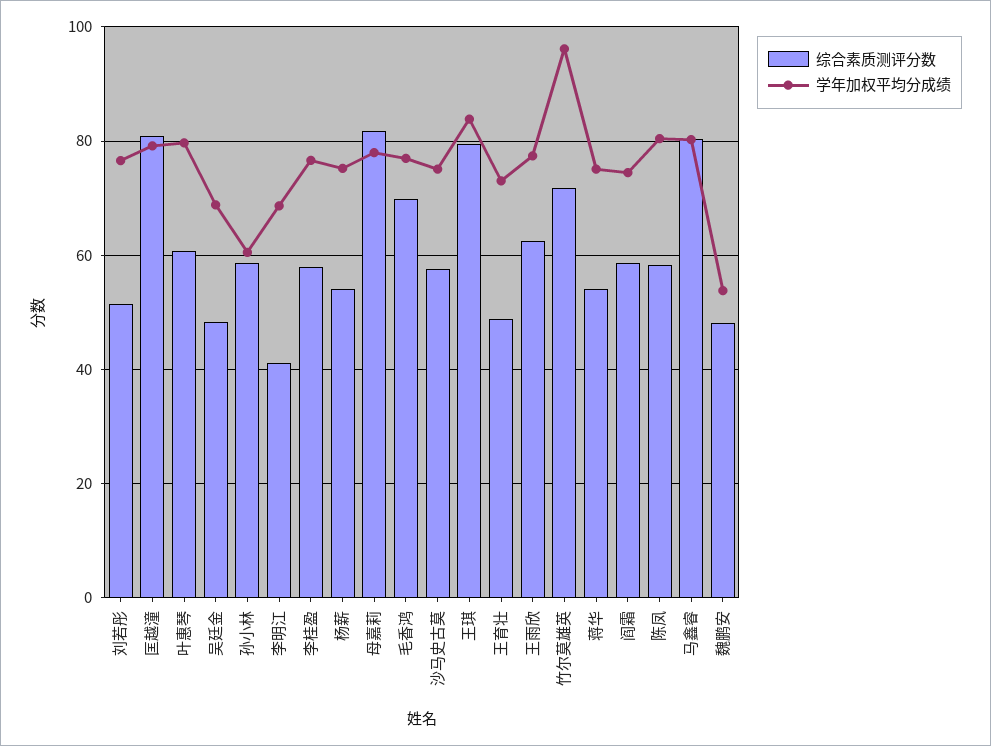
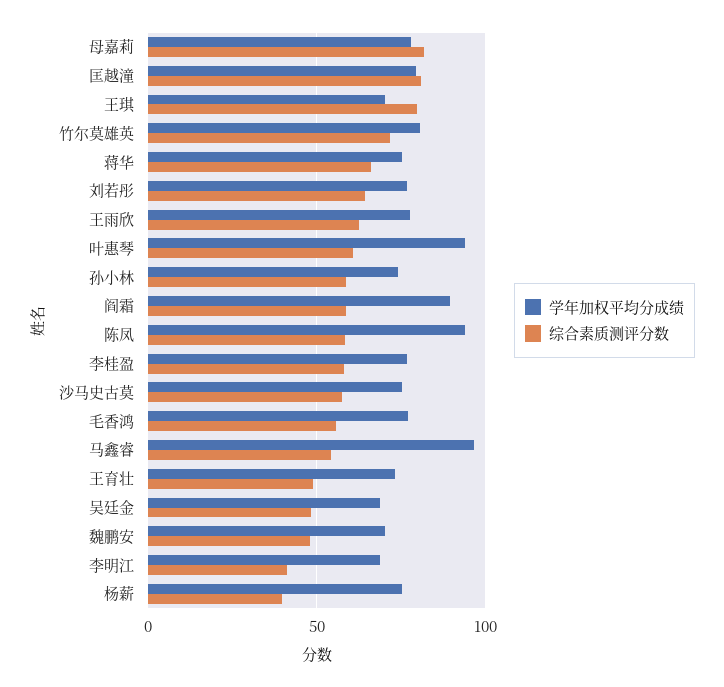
综合素质测评分数, 刘若彤: 52 -> 65
学年加权平均分成绩, 叶惠琴: 80 -> 95
学年加权平均分成绩, 孙小林: 60 -> 75
综合素质测评分数, 杨薪: 54 -> 40
综合素质测评分数, 毛香鸿: 70 -> 55
学年加权平均分成绩, 王琪: 84 -> 70
学年加权平均分成绩, 竹尔莫雄英: 96 -> 80
综合素质测评分数, 蒋华: 54 -> 65
学年加权平均分成绩, 阎霜: 74 -> 90
学年加权平均分成绩, 陈凤: 80 -> 95
综合素质测评分数, 马鑫睿: 80 -> 55
学年加权平均分成绩, 马鑫睿: 80 -> 95
学年加权平均分成绩, 魏鹏安: 54 -> 70

